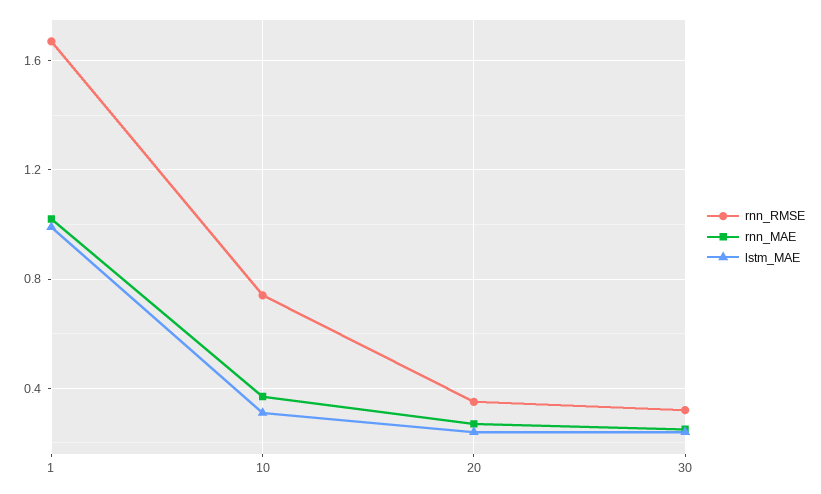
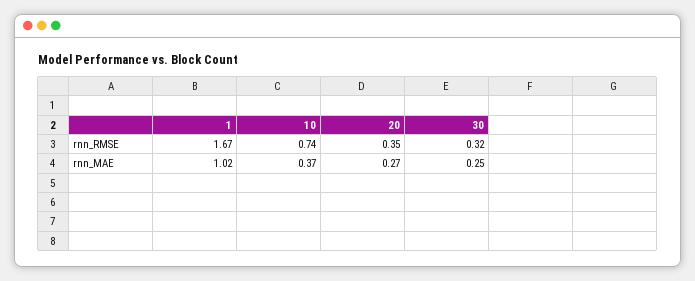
lstm_MAE, 1: 1 -> none
lstm_MAE, 10: 0.3 -> none
lstm_MAE, 20: 0.25 -> none
lstm_MAE, 30: 0.25 -> none

